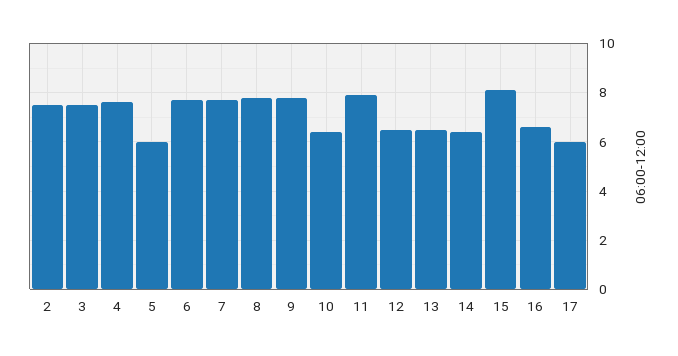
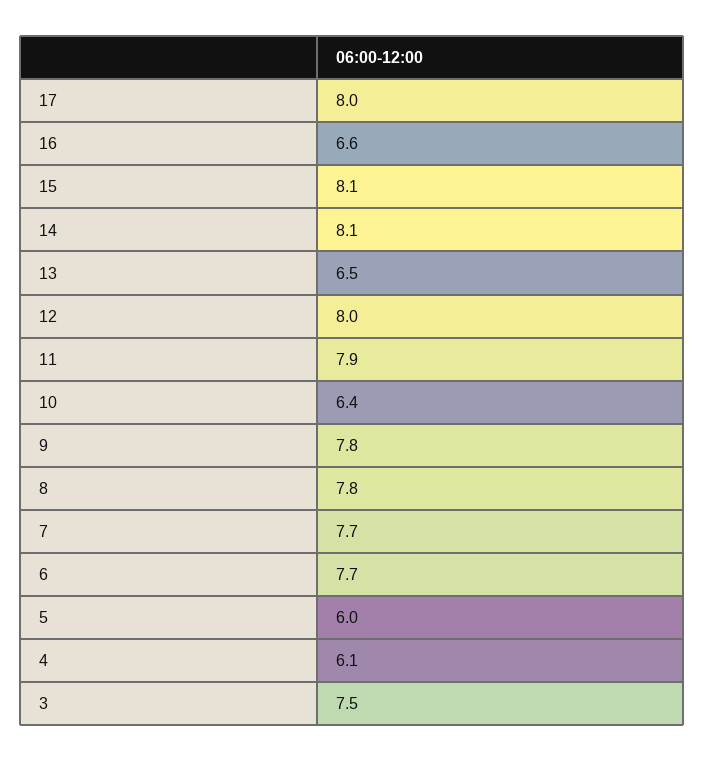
2: 7.5 -> none
4: 7.5 -> 6.1
12: 6.5 -> 8
14: 6.5 -> 8.1
17: 6 -> 8

